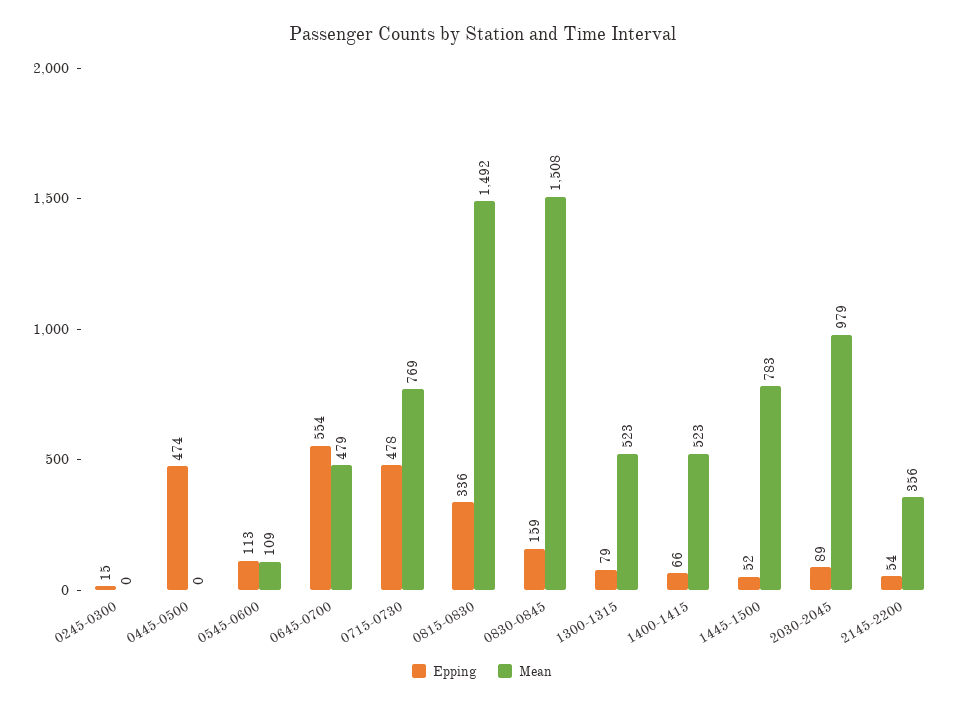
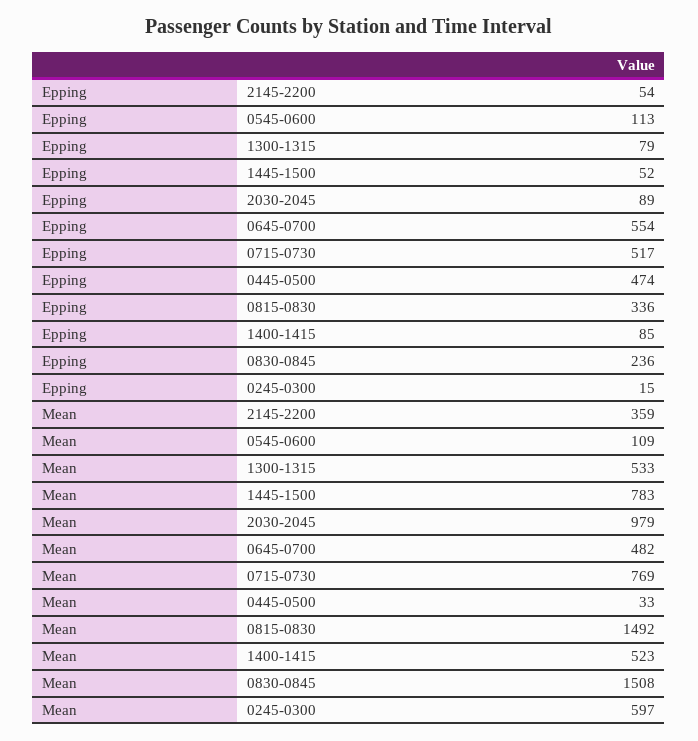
Mean, 0245-0300: 0 -> 597
Mean, 0445-0500: 0 -> 33
Mean, 0645-0700: 479 -> 482
Epping, 0715-0730: 478 -> 517
Epping, 0830-0845: 159 -> 236
Mean, 1300-1315: 523 -> 533
Epping, 1400-1415: 66 -> 85
Mean, 2145-2200: 356 -> 359

